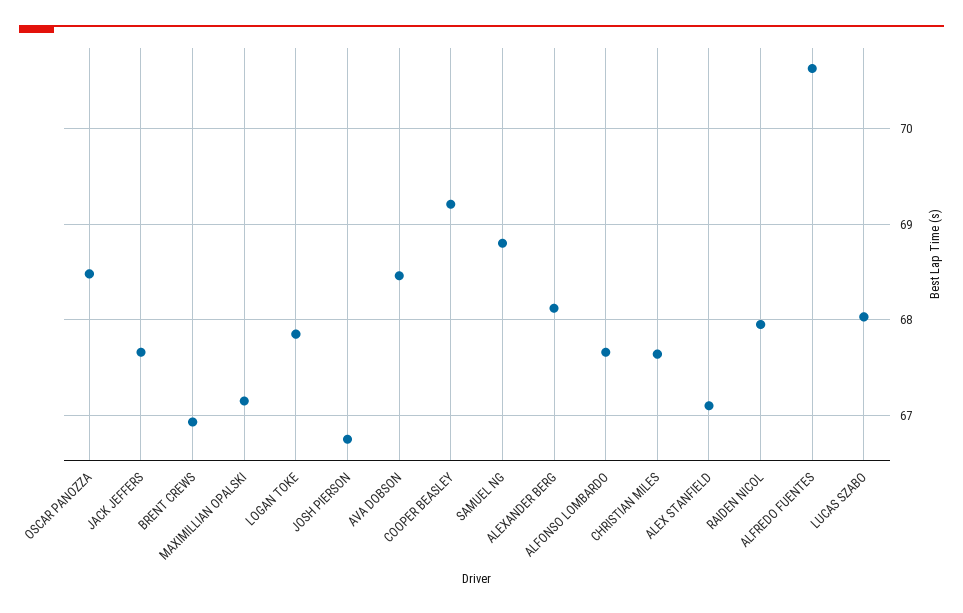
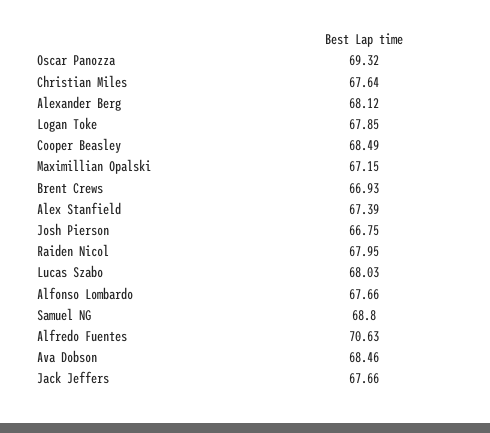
OSCAR PANOZZA: 68.5 -> 69.32
COOPER BEASLEY: 69.2 -> 68.49
ALEX STANFIELD: 67.1 -> 67.39

